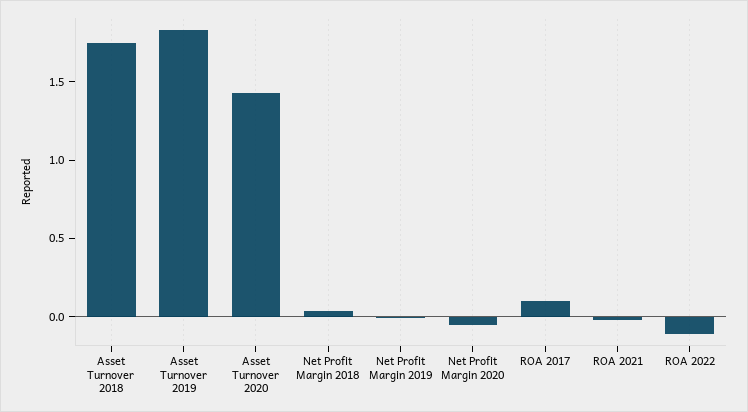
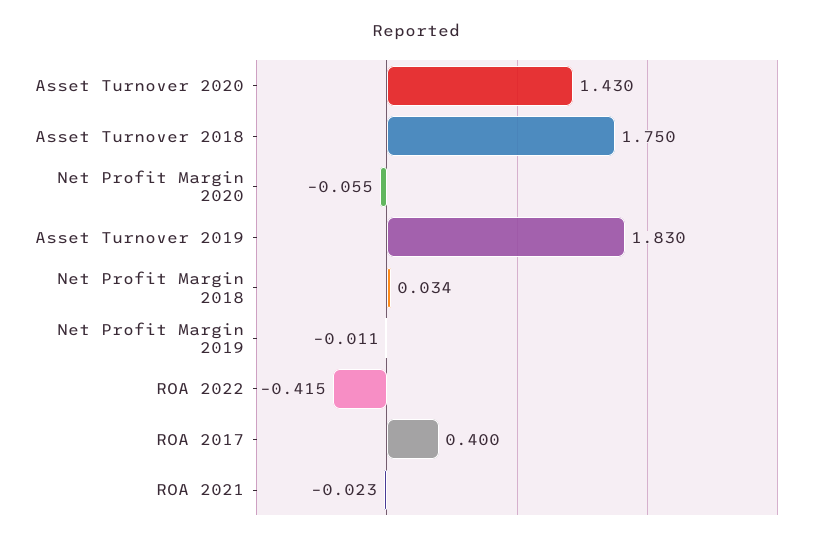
ROA 2017: 0.1 -> 0.4
ROA 2022: -0.1 -> -0.415

